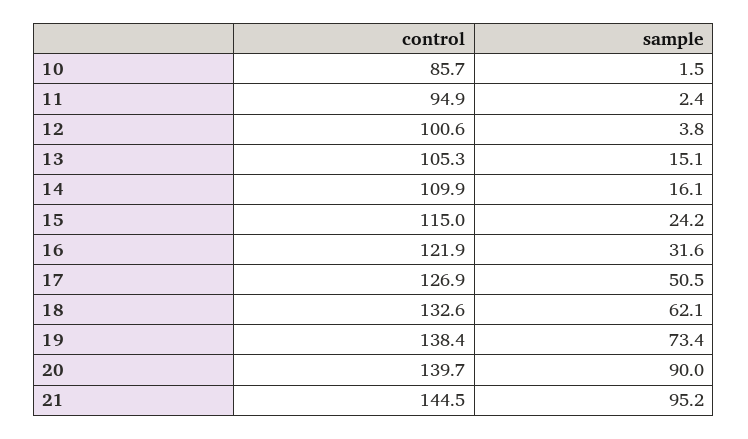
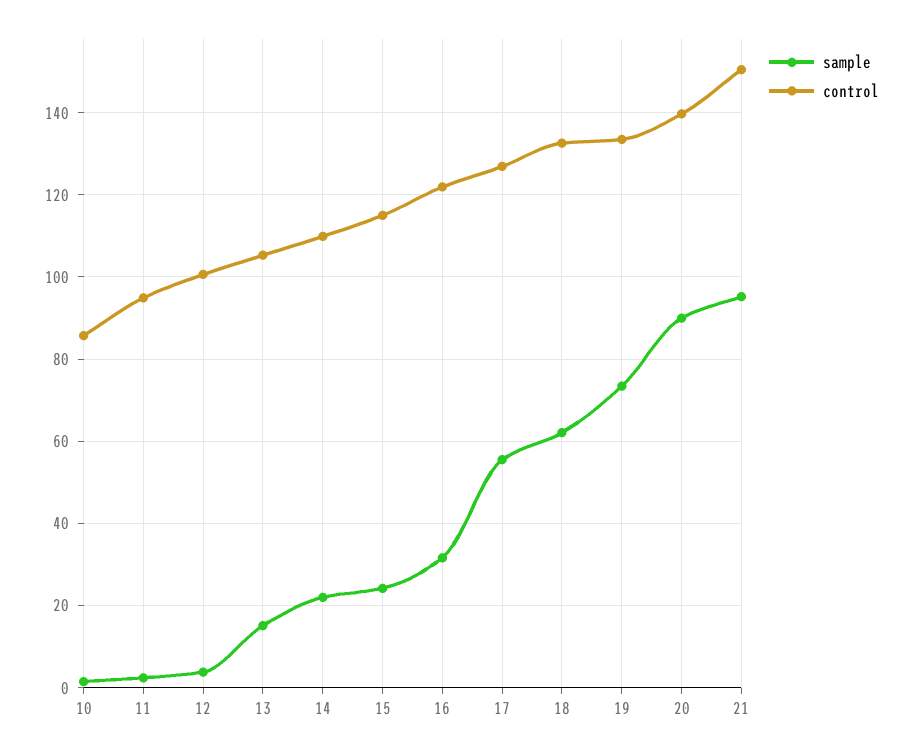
sample, 14: 16.1 -> 22
sample, 17: 50.5 -> 56
control, 19: 138.4 -> 134
control, 21: 144.5 -> 150

